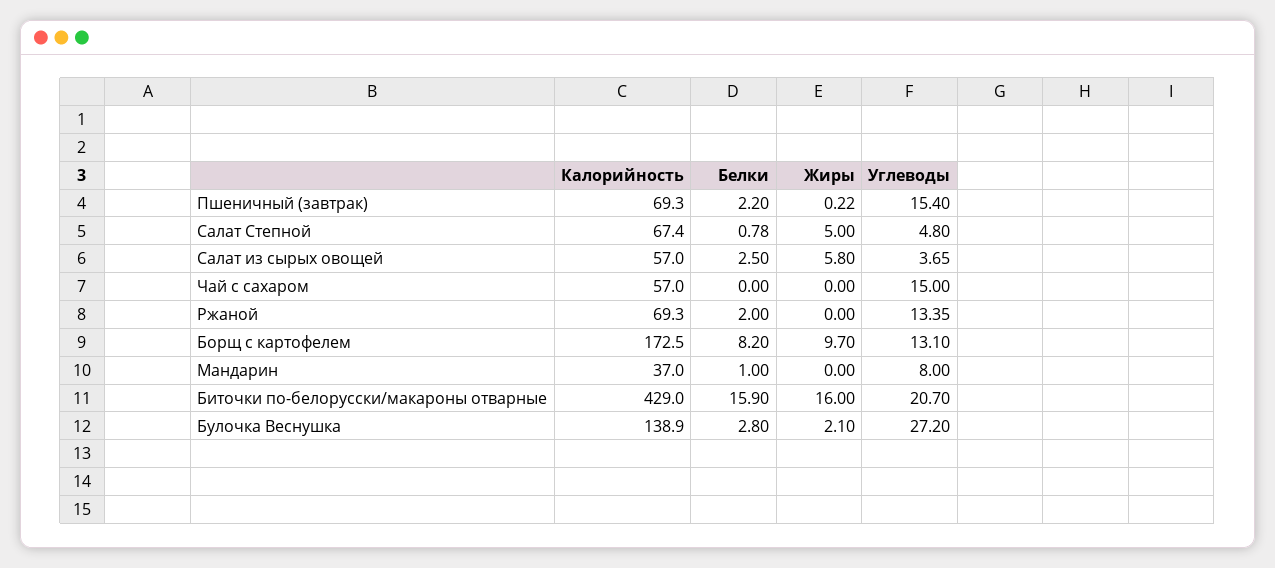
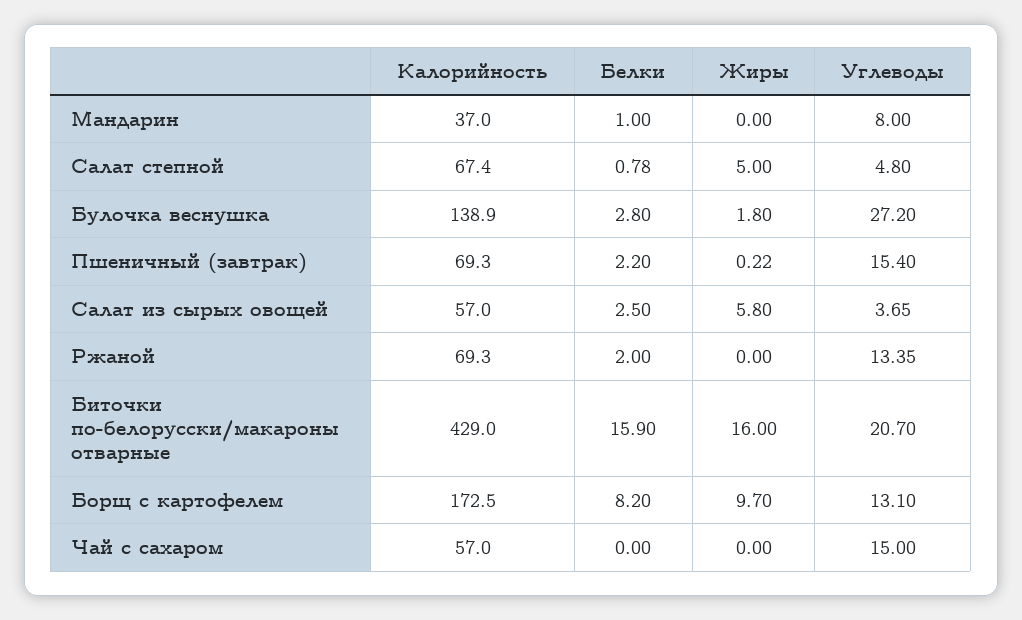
Жиры, Булочка Веснушка: 2.1 -> 1.8

